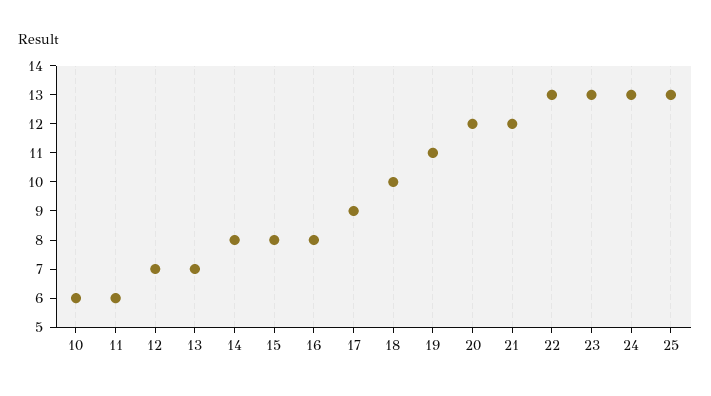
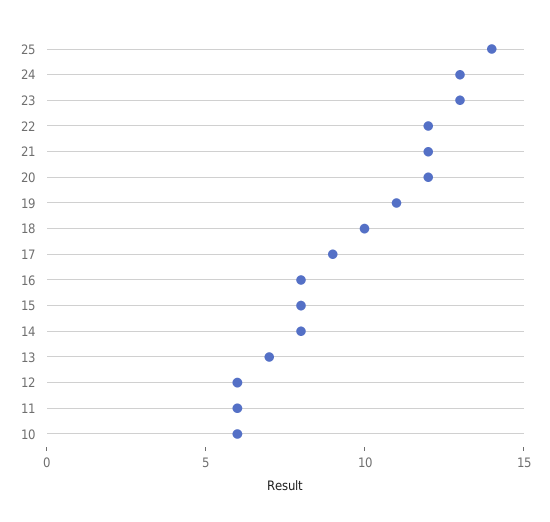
12: 7 -> 6
22: 13 -> 12
25: 13 -> 14

